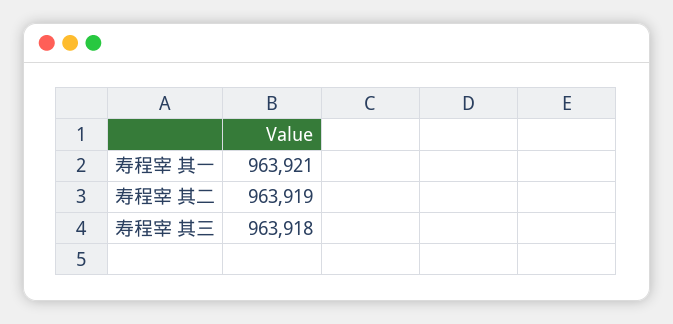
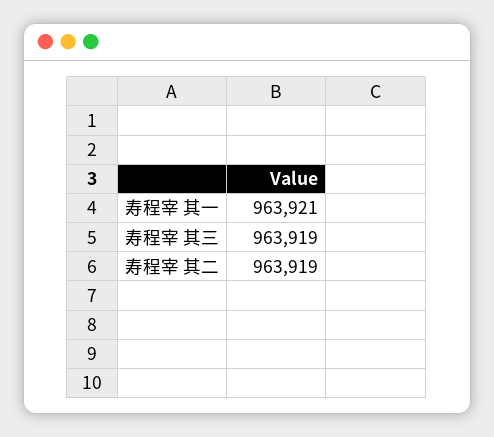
寿程宰 其三: 963918 -> 963919

